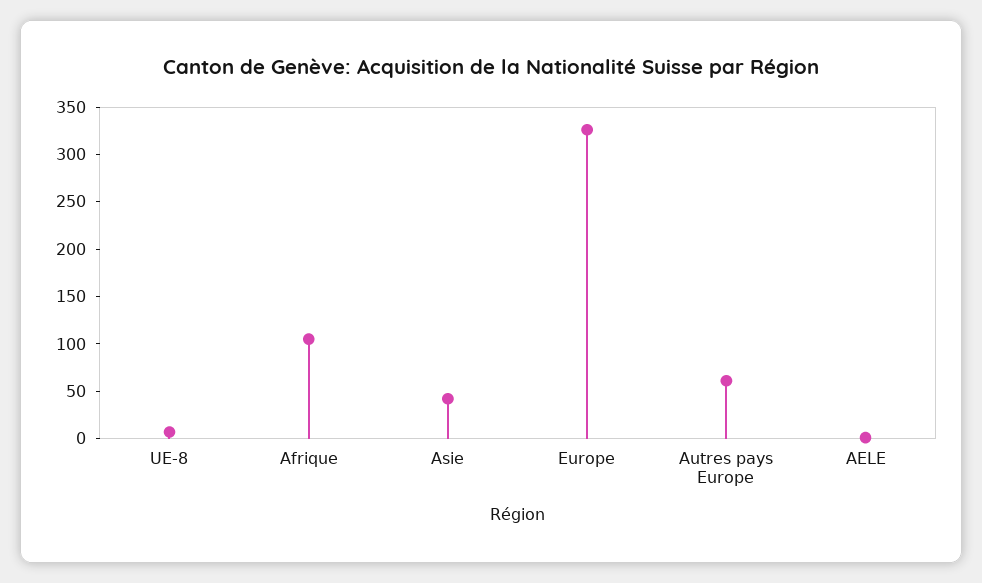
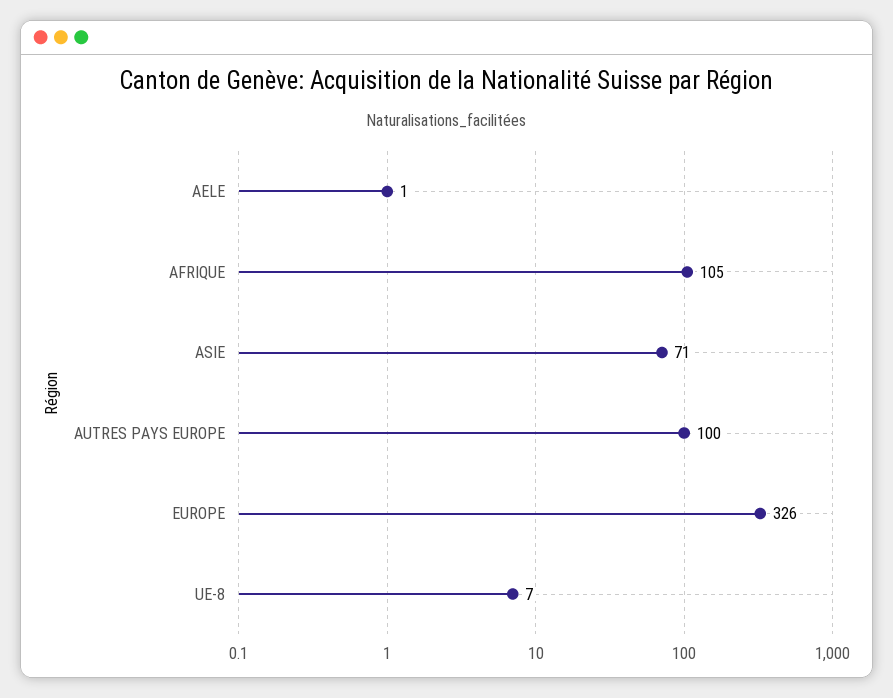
Asie: 40 -> 71
Autres pays Europe: 60 -> 100

